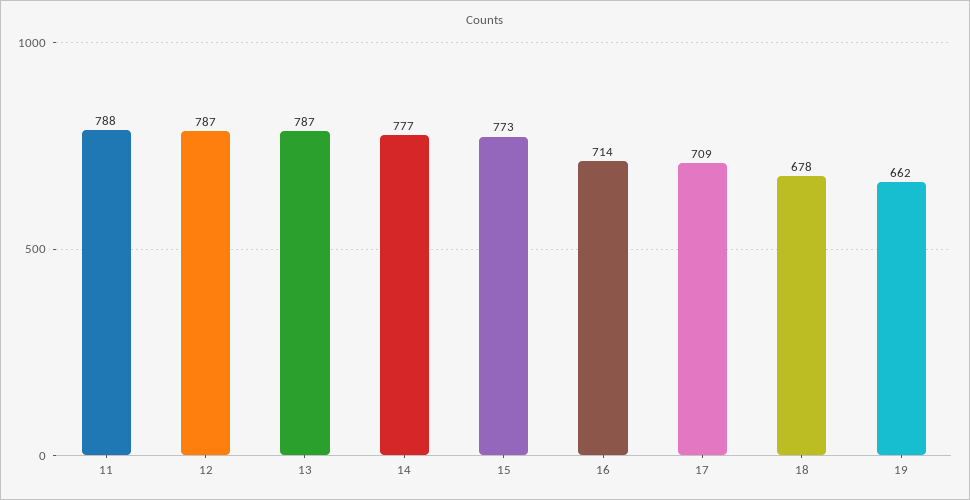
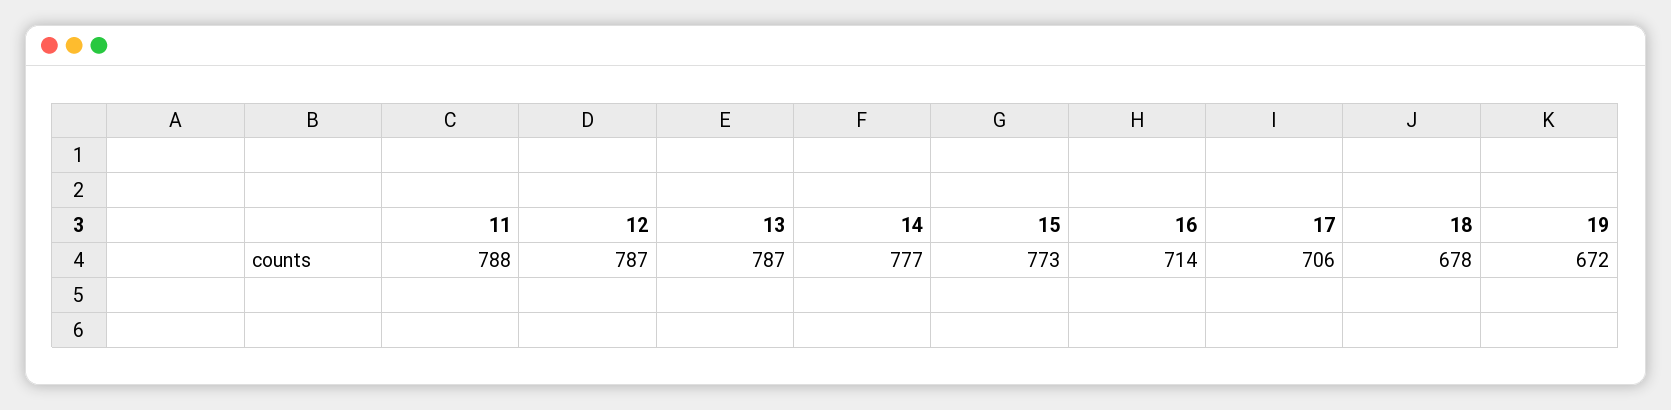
17: 709 -> 706
19: 662 -> 672

